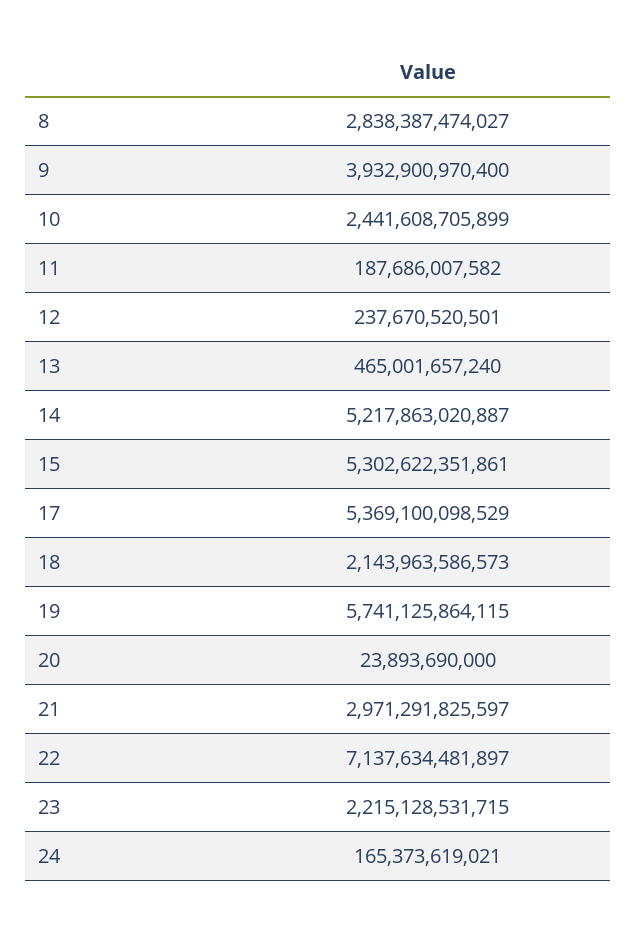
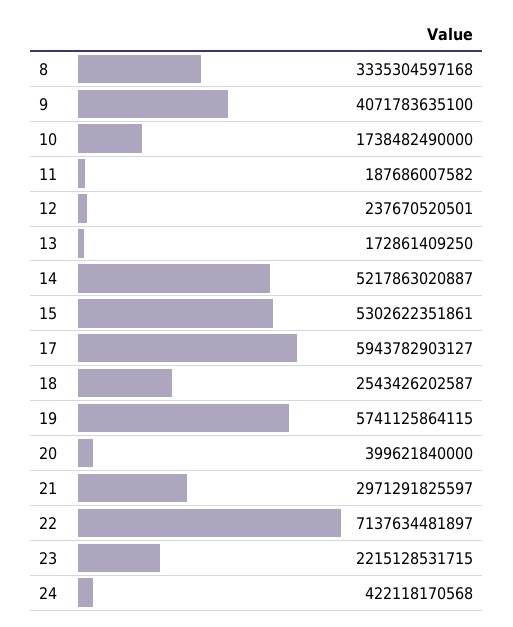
8: 2838387474027 -> 3335304597168
9: 3932900970400 -> 4071783635100
10: 2441608705899 -> 1738482490000
13: 465001657240 -> 172861409250
17: 5369100098529 -> 5943782903127
18: 2143963586573 -> 2543426202587
20: 23893690000 -> 399621840000
24: 165373619021 -> 422118170568

